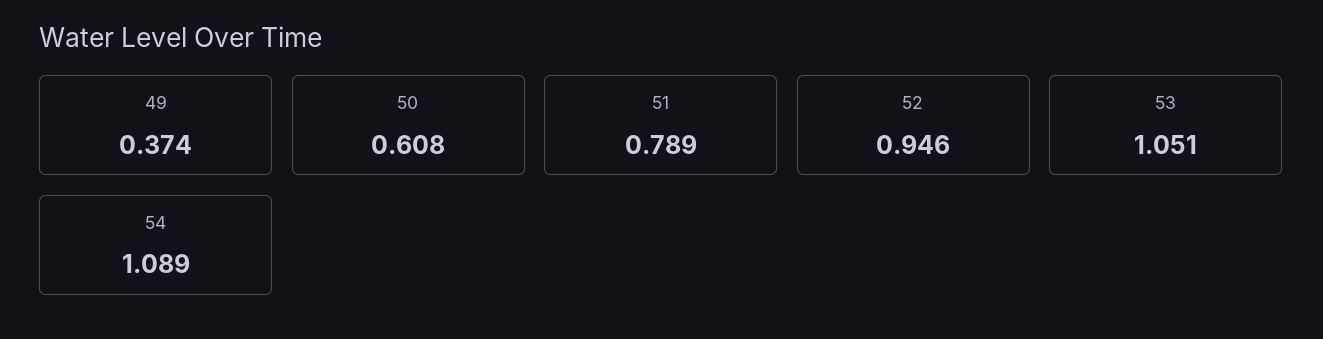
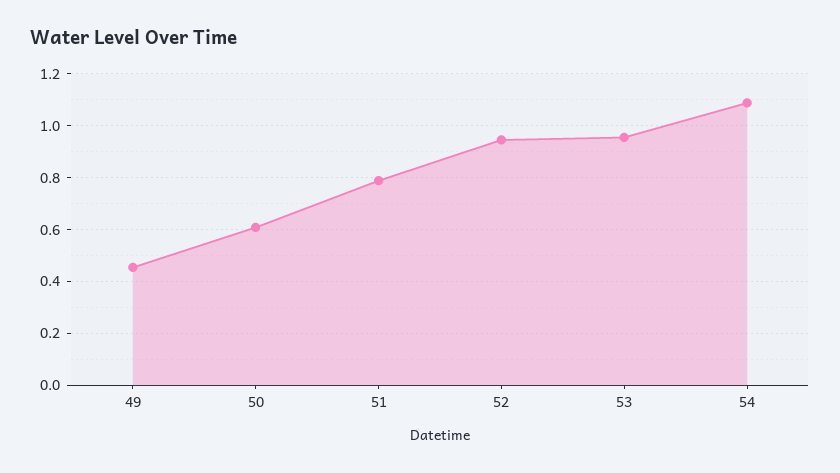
49: 0.374 -> 0.45
53: 1.051 -> 0.95

